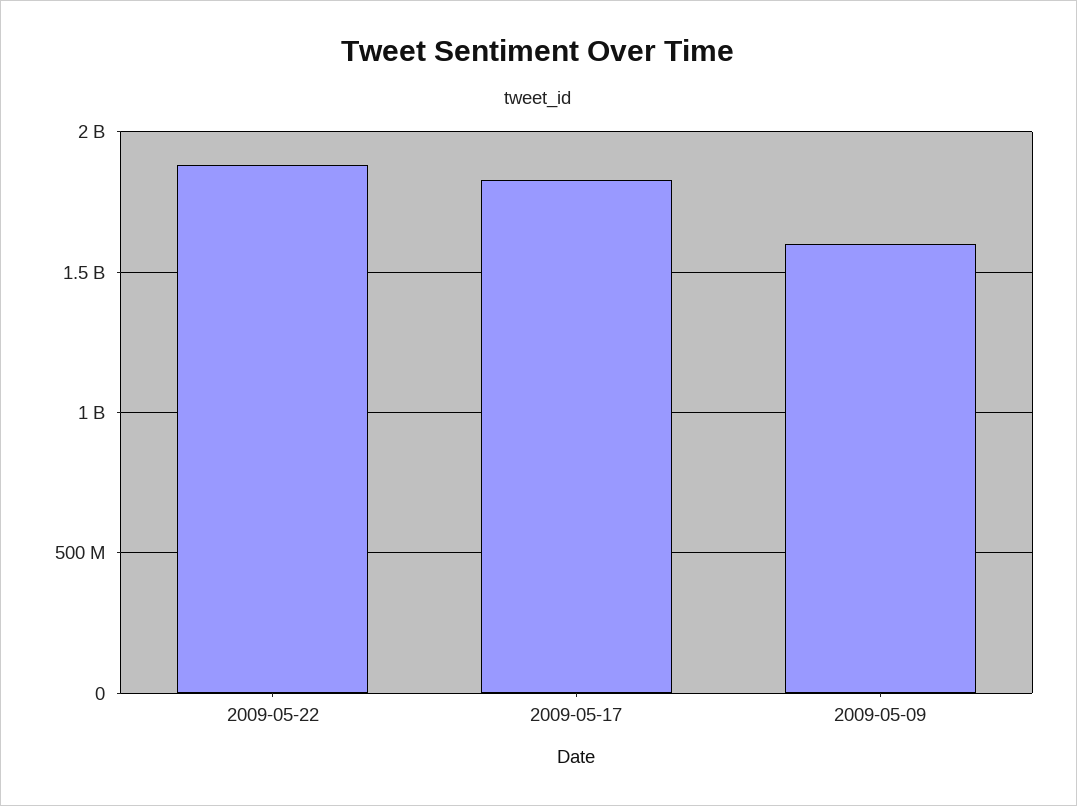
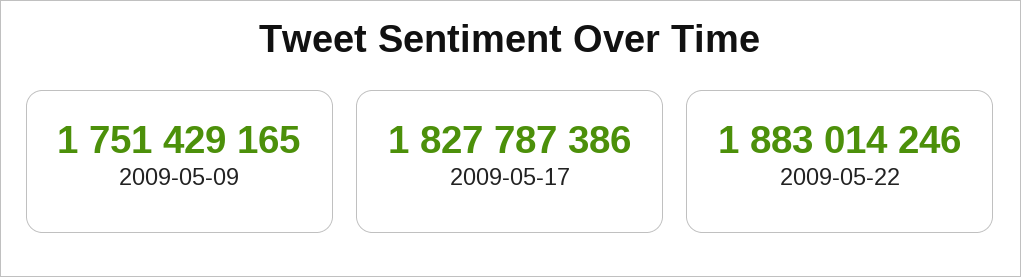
2009-05-09: 1600000000 -> 1751429165

